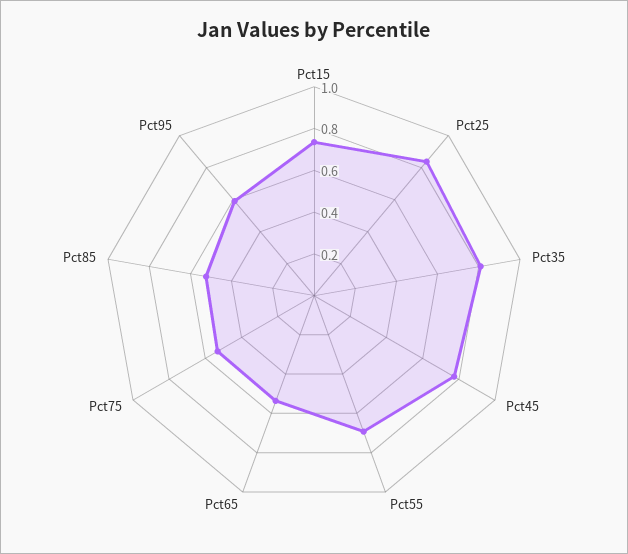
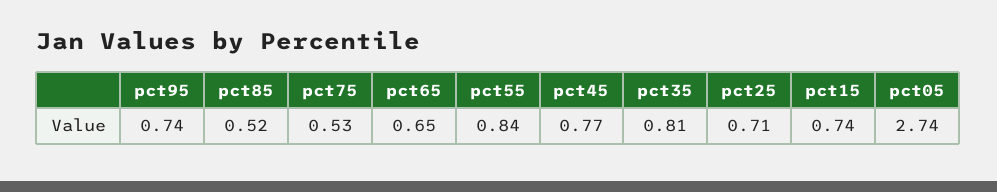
Pct25: 0.85 -> 0.71
Pct55: 0.7 -> 0.84
Pct65: 0.55 -> 0.65
Pct95: 0.6 -> 0.74
pct05: none -> 2.74

